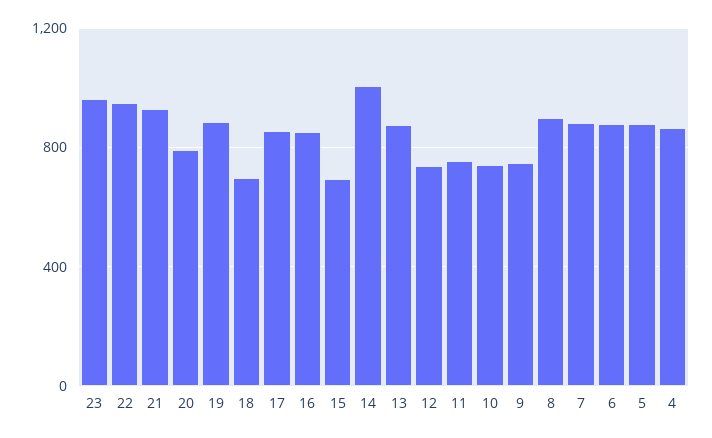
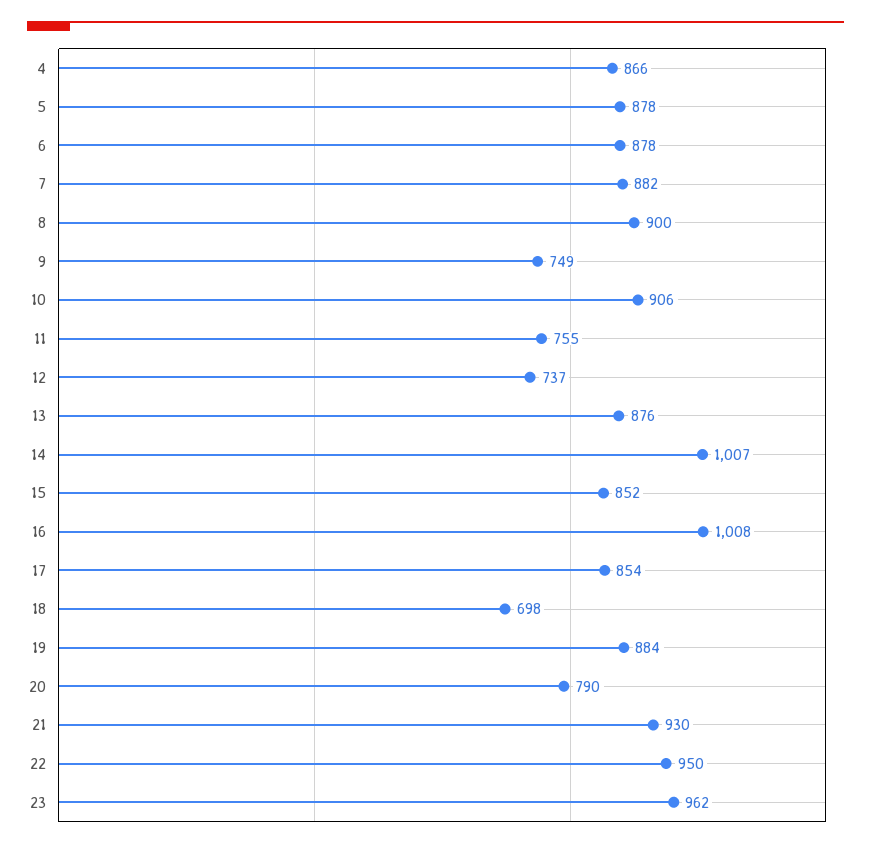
16: 850 -> 1008
15: 700 -> 852
10: 750 -> 906

